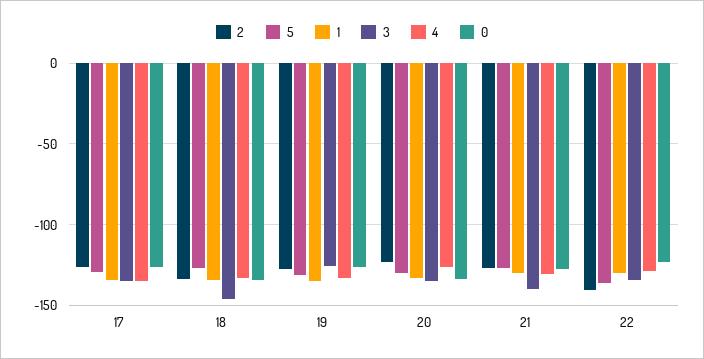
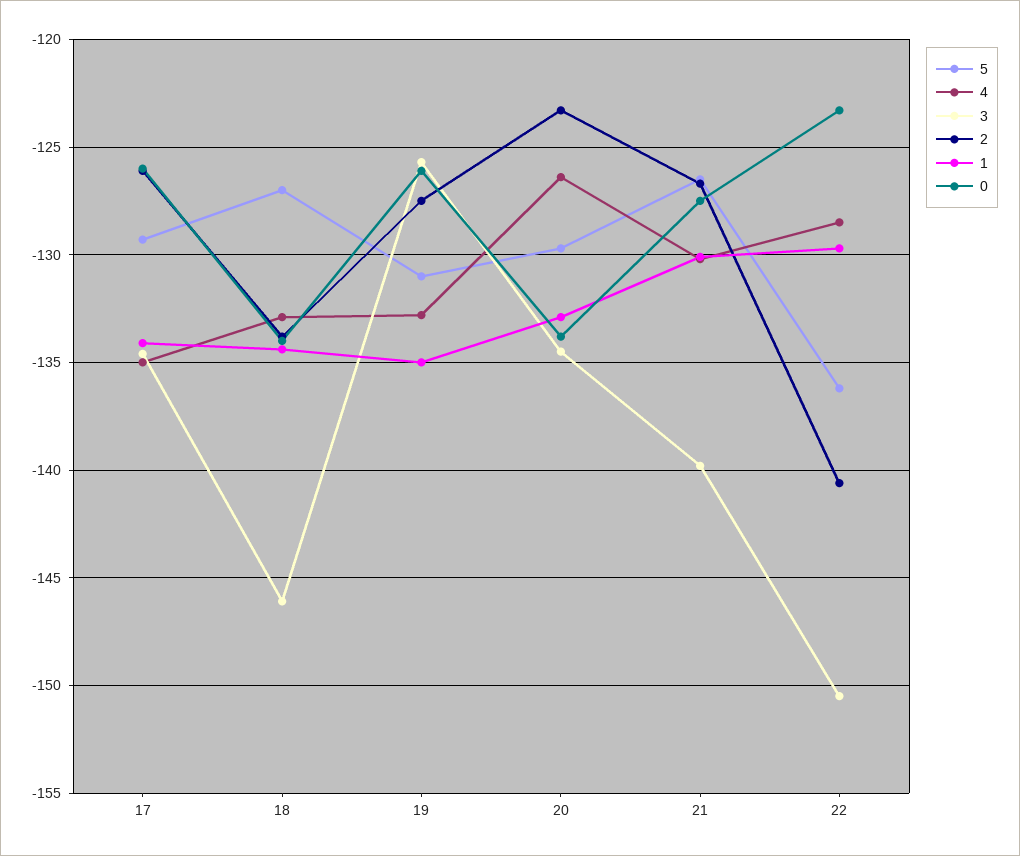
3, 22: -135 -> -150.5

